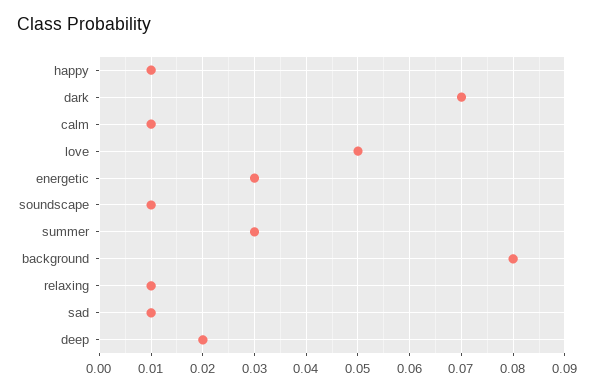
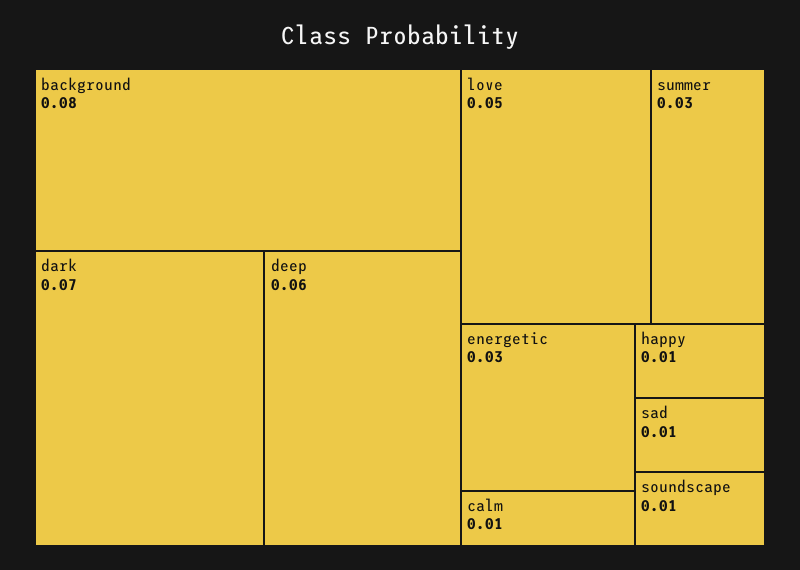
relaxing: 0.01 -> none
deep: 0.02 -> 0.06

